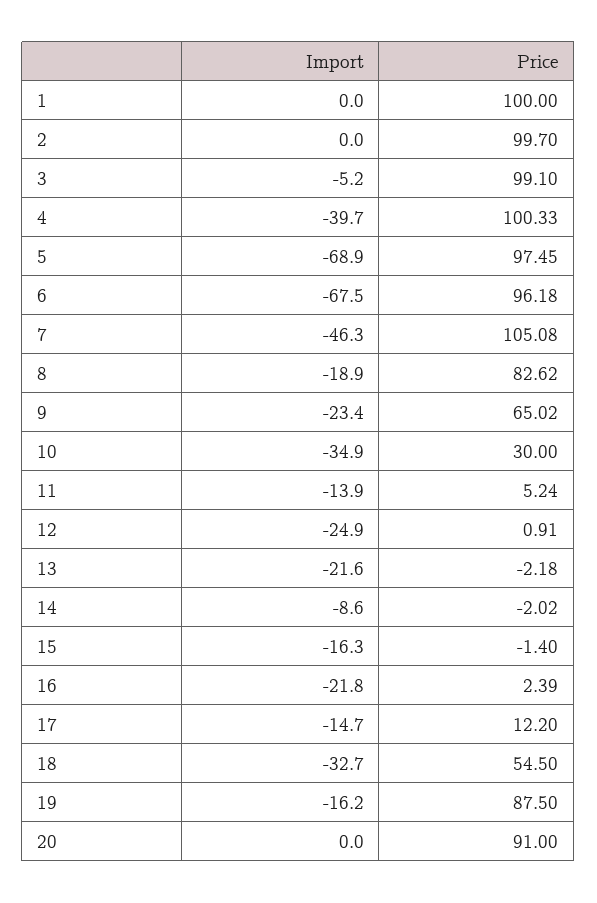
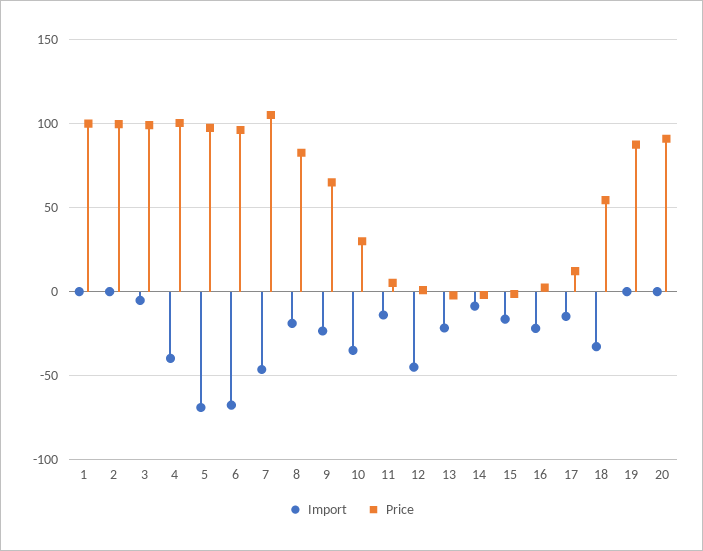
Import, 12: -24.9 -> -45
Import, 19: -16.2 -> 0

